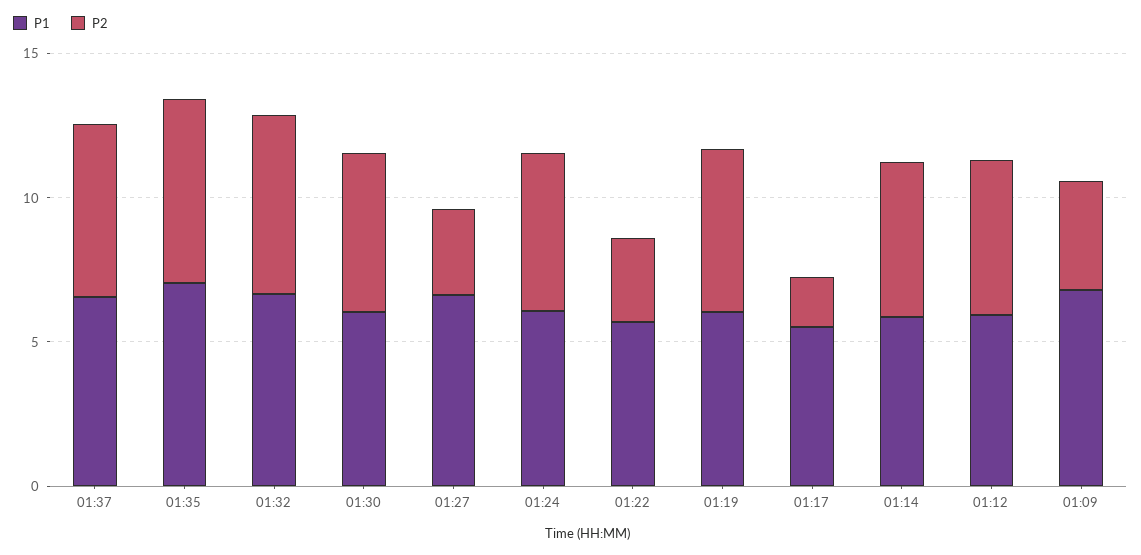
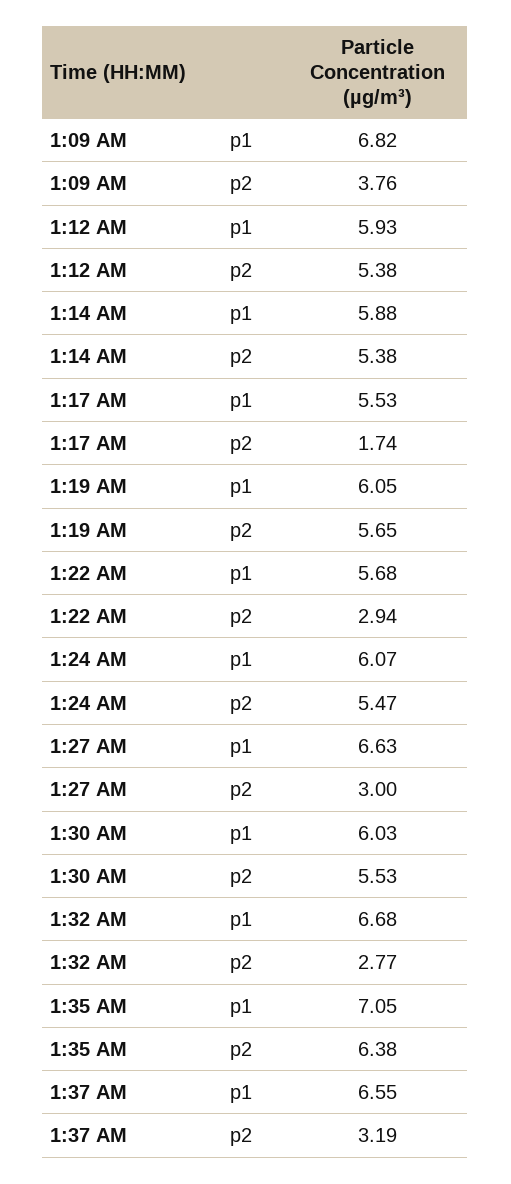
P2, 01:37: 6 -> 3.19
P2, 01:32: 6 -> 2.77

